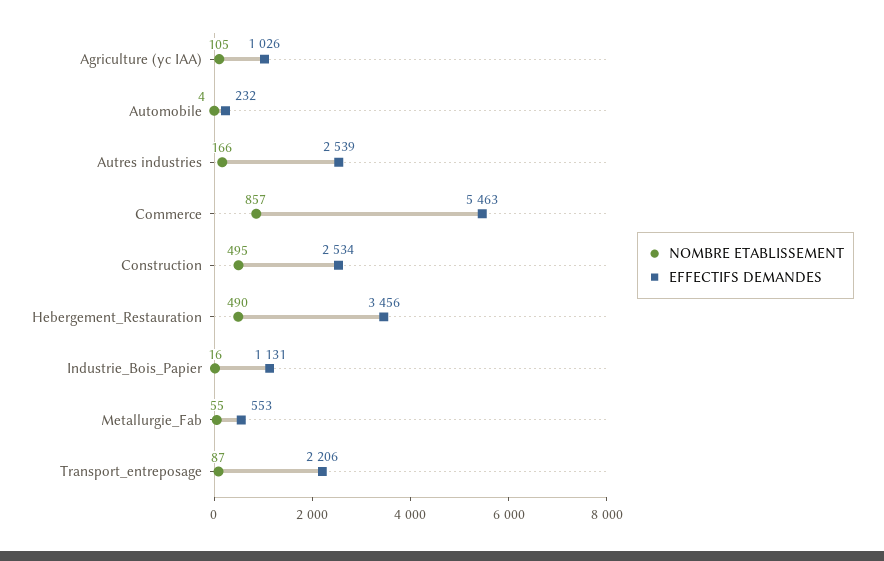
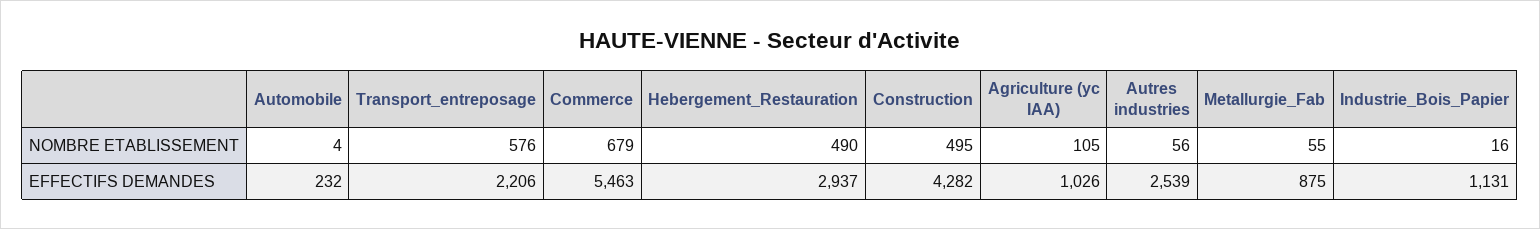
NOMBRE ETABLISSEMENT, Autres industries: 166 -> 56
NOMBRE ETABLISSEMENT, Commerce: 857 -> 679
EFFECTIFS DEMANDES, Construction: 2534 -> 4282
EFFECTIFS DEMANDES, Hebergement_Restauration: 3456 -> 2937
EFFECTIFS DEMANDES, Metallurgie_Fab: 553 -> 875
NOMBRE ETABLISSEMENT, Transport_entreposage: 87 -> 576

